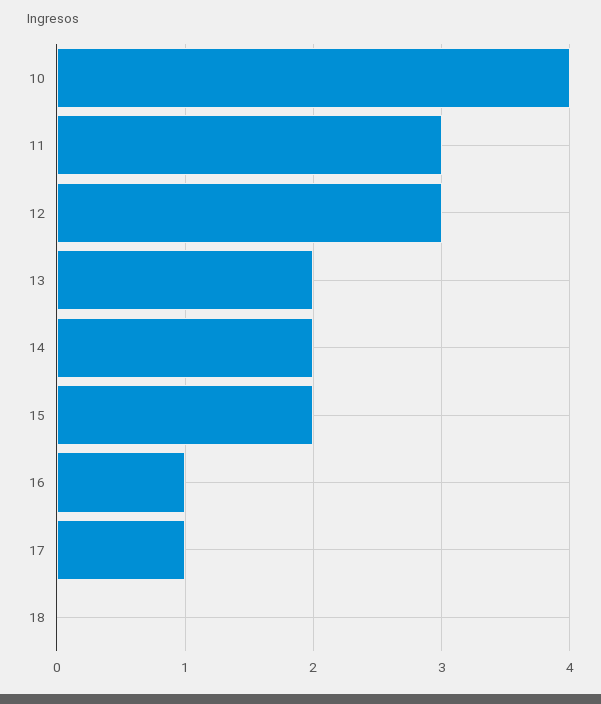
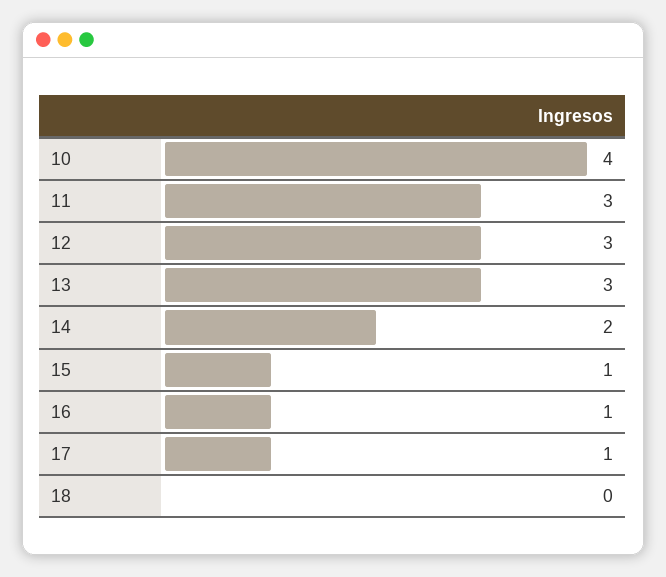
13: 2 -> 3
15: 2 -> 1

